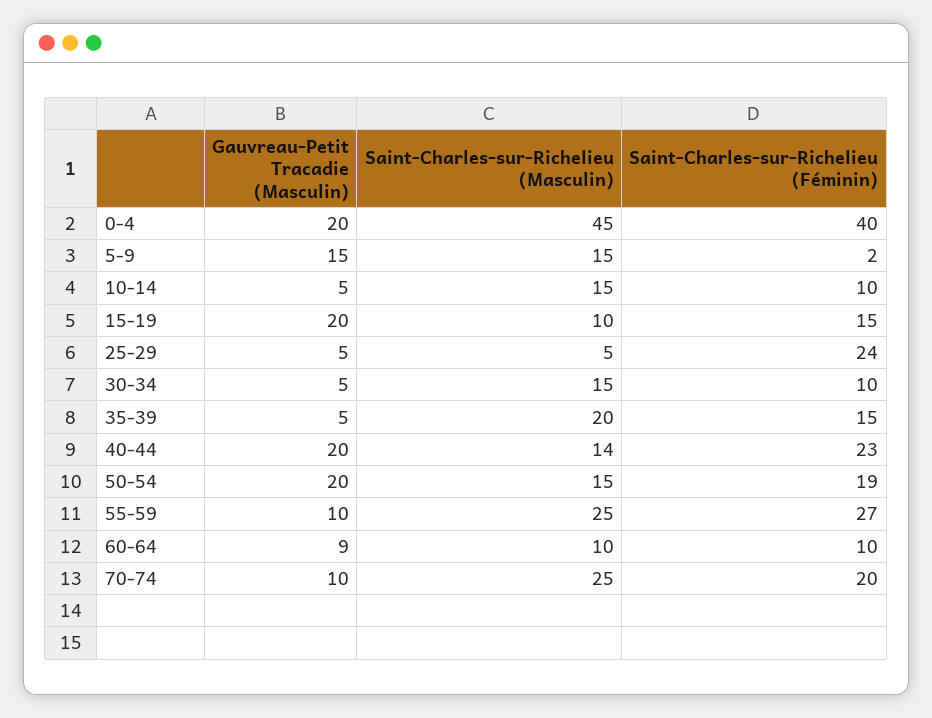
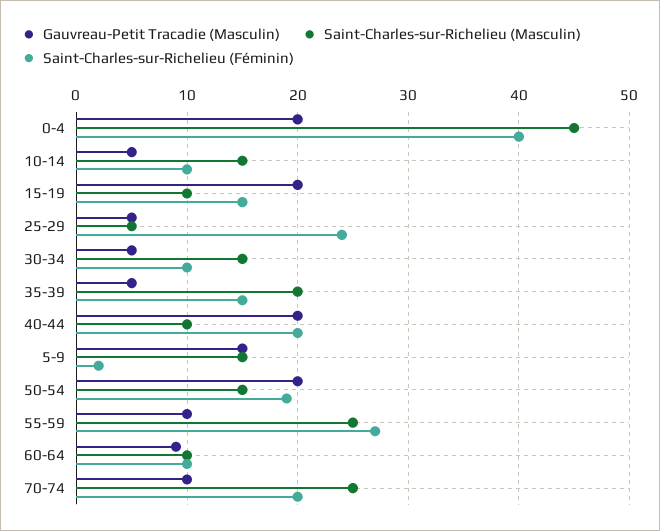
Saint-Charles-sur-Richelieu (Masculin), 40-44: 14 -> 10
Saint-Charles-sur-Richelieu (Féminin), 40-44: 23 -> 20

